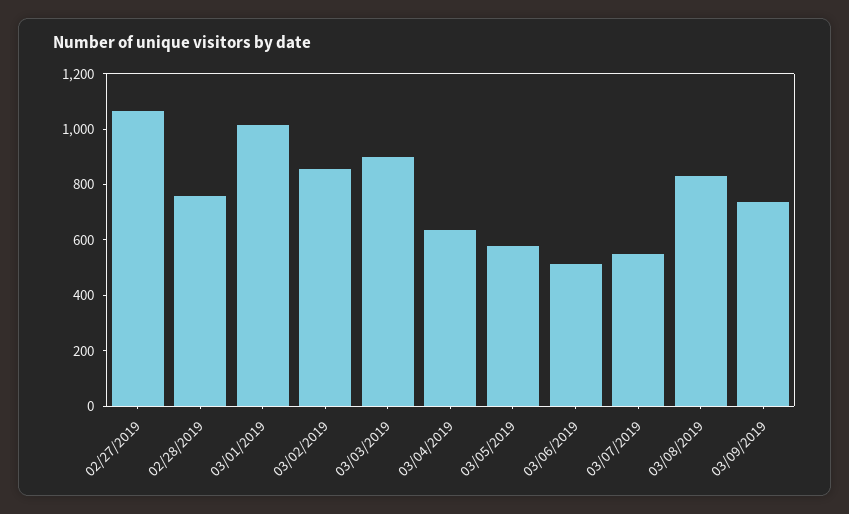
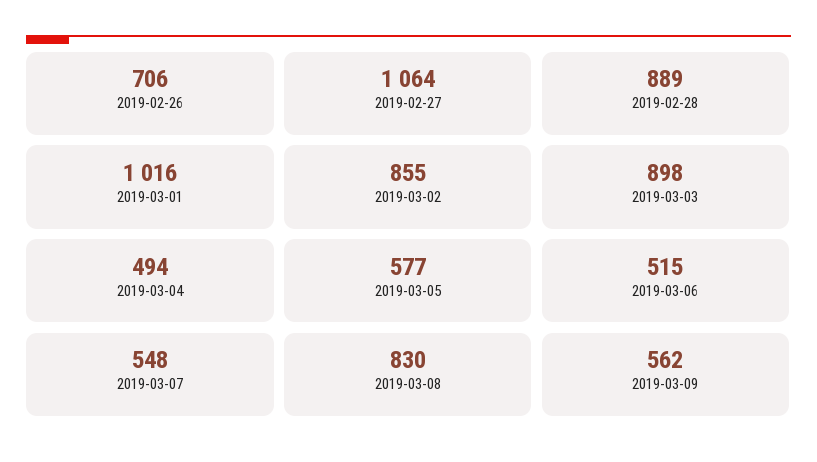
02/28/2019: 750 -> 889
03/04/2019: 650 -> 494
03/09/2019: 750 -> 562
2019-02-26: none -> 706

